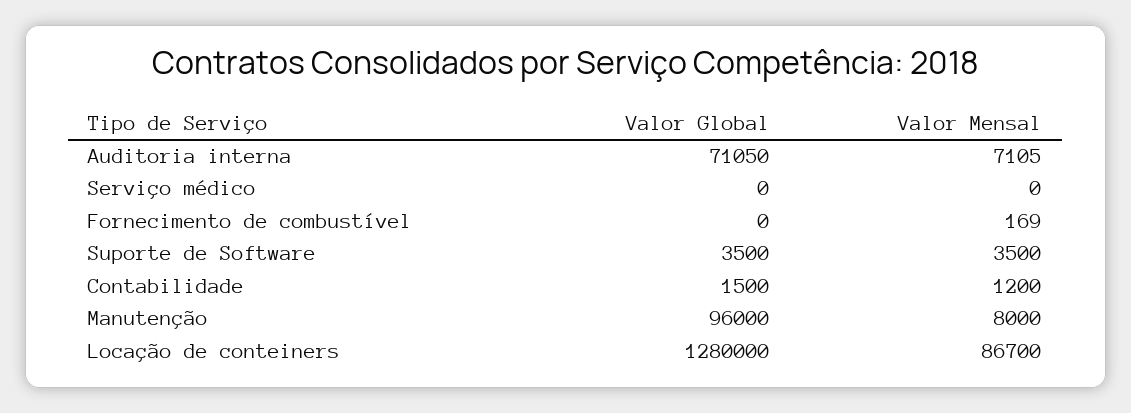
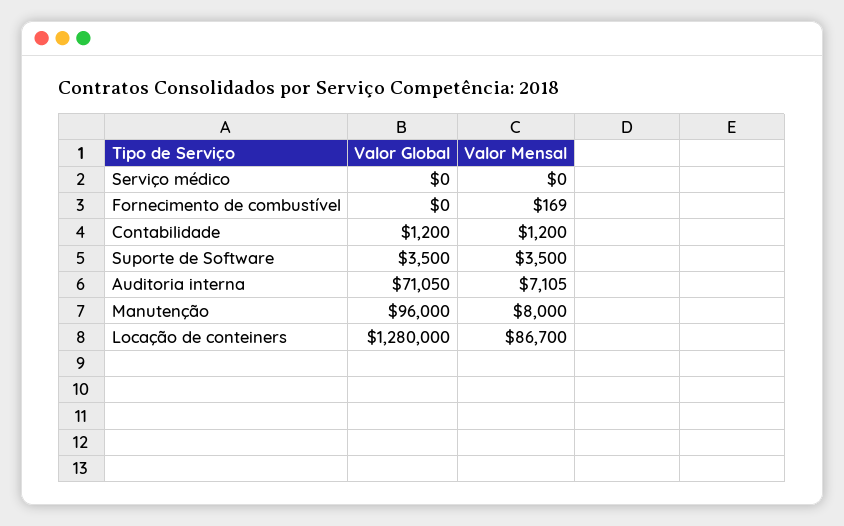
Valor Global, Contabilidade: 1500 -> 1200

